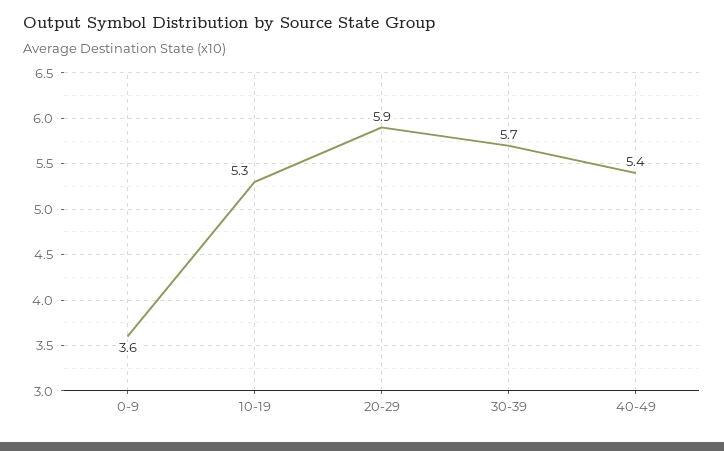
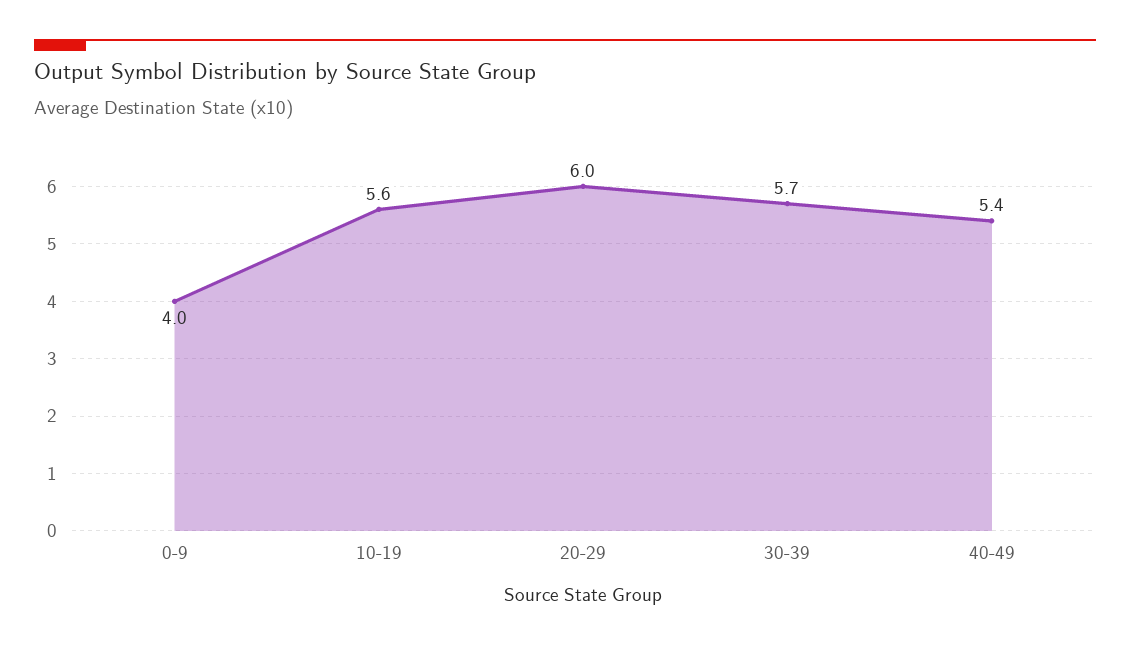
0-9: 3.6 -> 4
10-19: 5.3 -> 5.6
20-29: 5.9 -> 6

